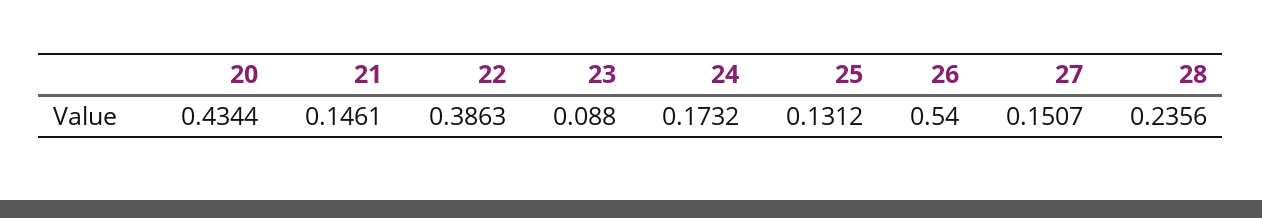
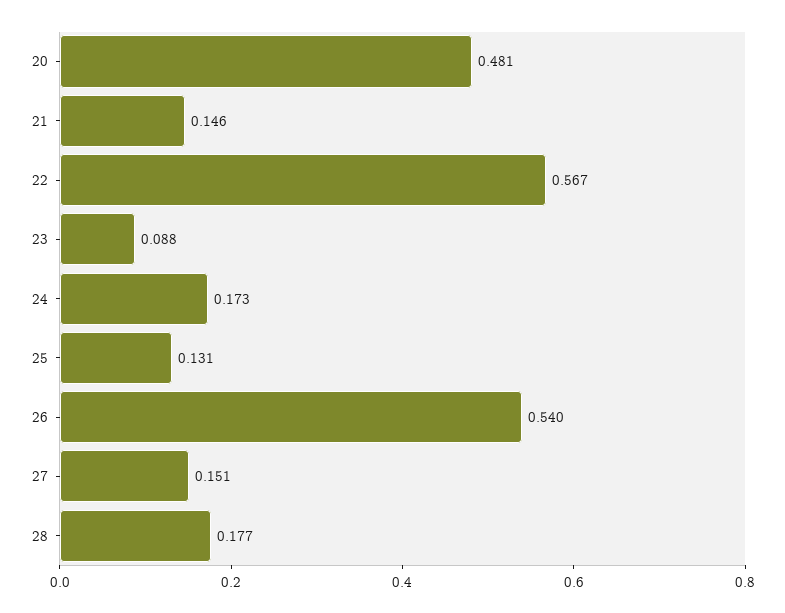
20: 0.4344 -> 0.481
22: 0.3863 -> 0.567
28: 0.2356 -> 0.177

